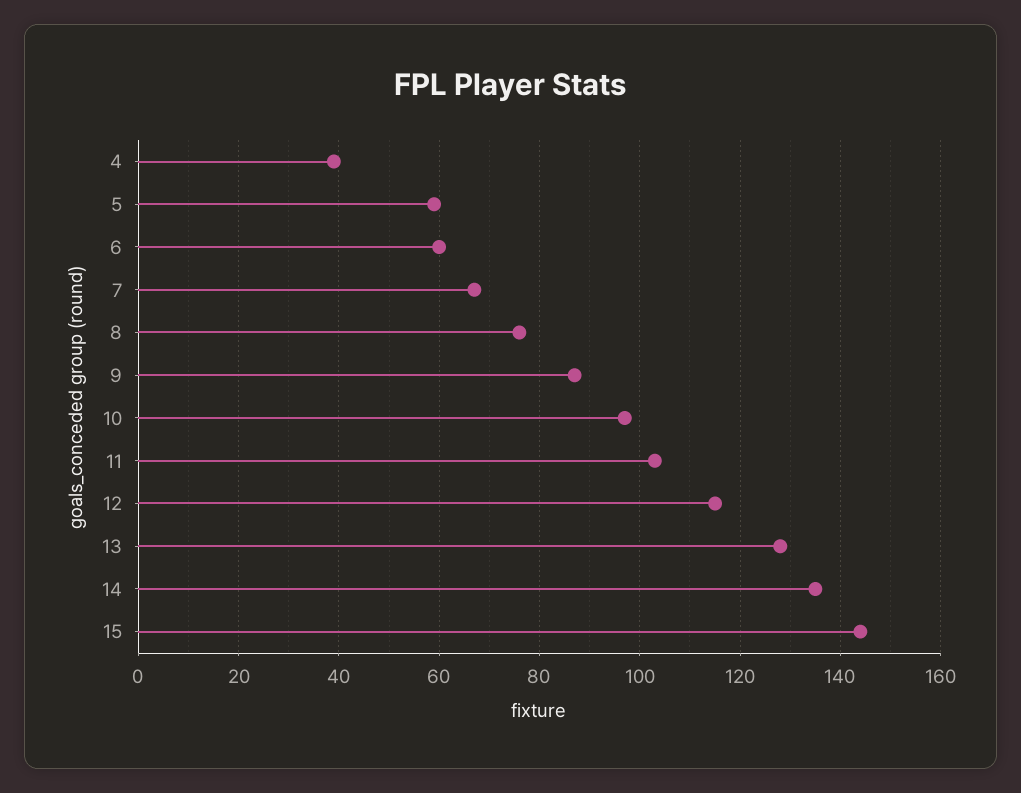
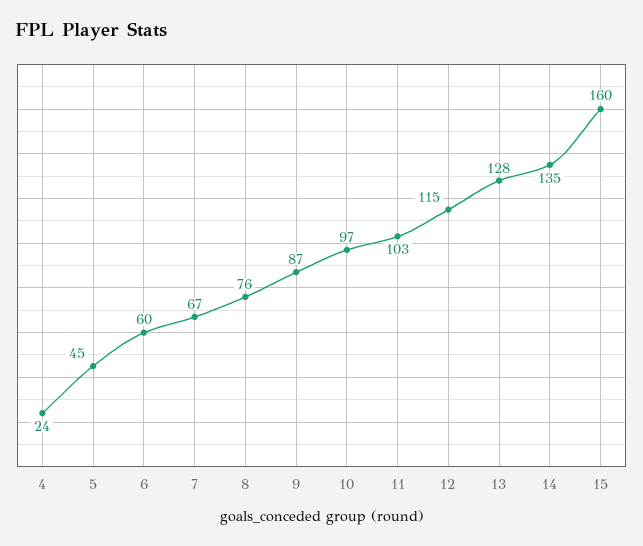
4: 40 -> 24
5: 60 -> 45
15: 145 -> 160

